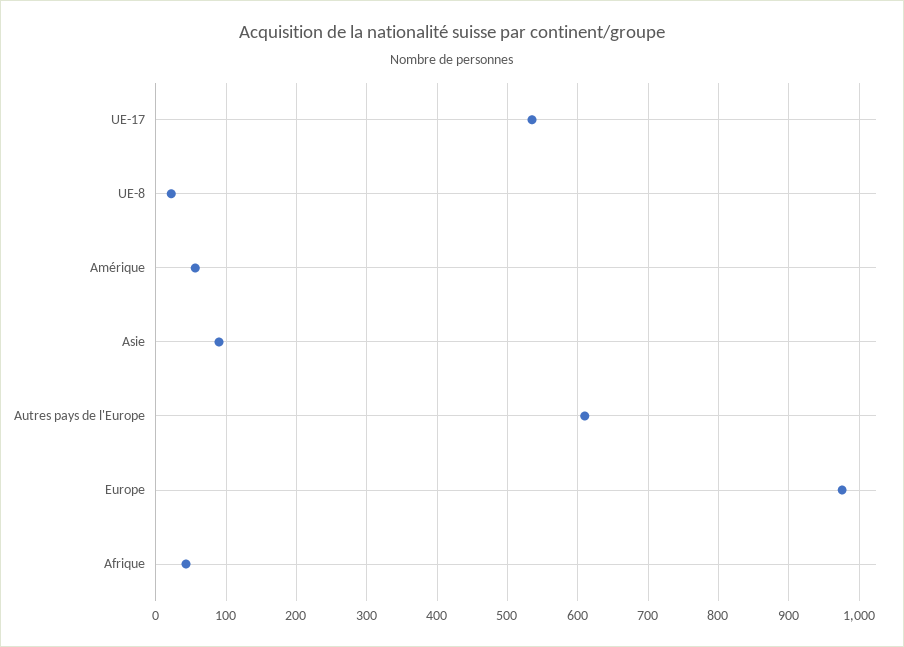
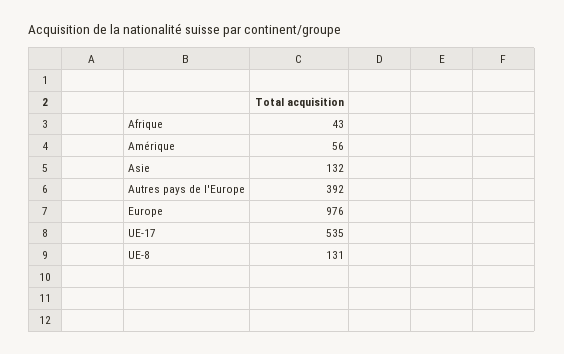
UE-8: 20 -> 131
Asie: 90 -> 132
Autres pays de l'Europe: 610 -> 392

